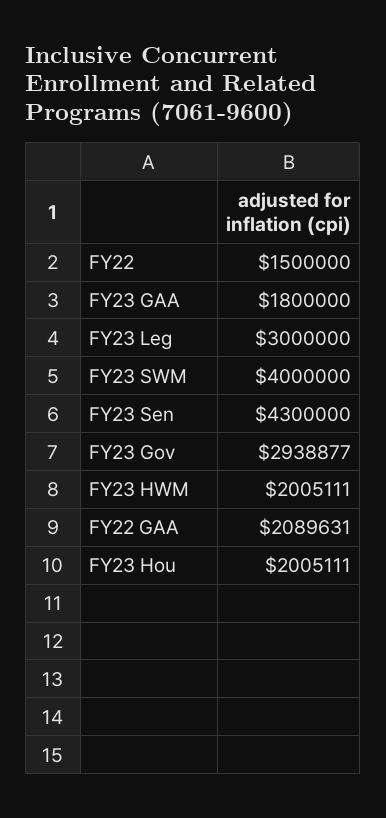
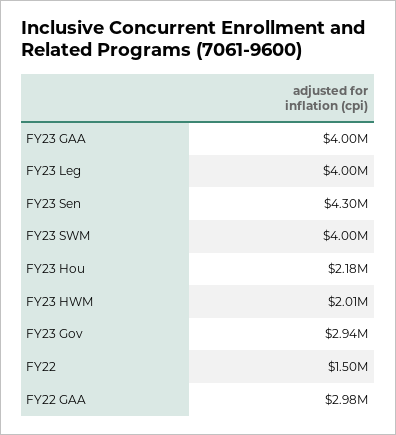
FY23 GAA: 1800000 -> 4000000
FY23 Leg: 3000000 -> 4000000
FY22 GAA: 2089631 -> 2980000
FY23 Hou: 2005111 -> 2180000

